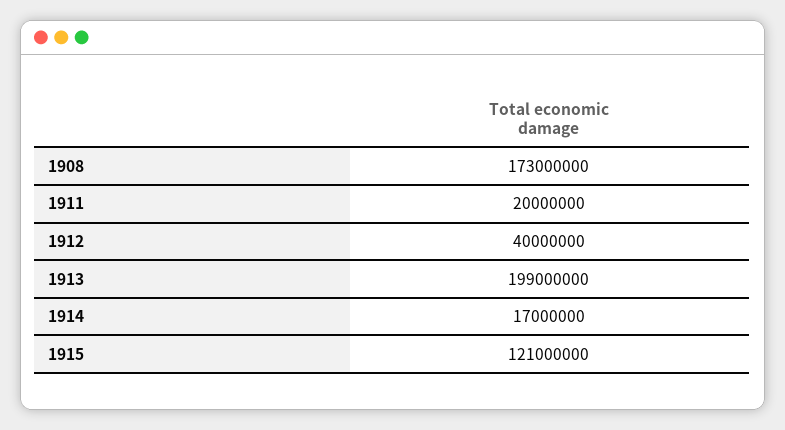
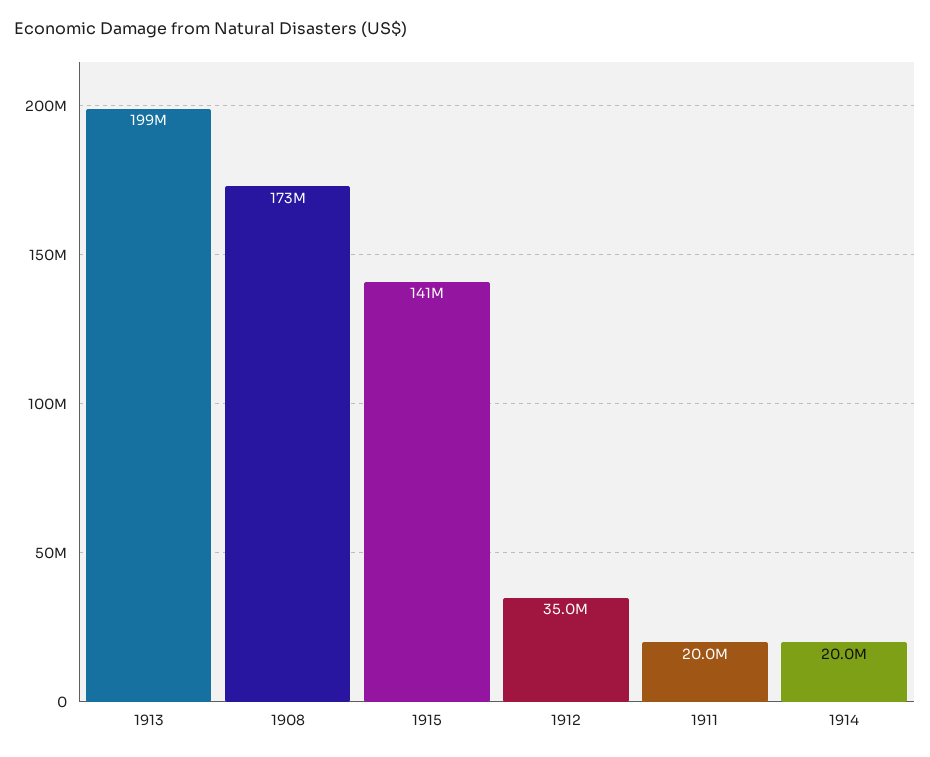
1912: 40000000 -> 35000000
1914: 17000000 -> 20000000
1915: 121000000 -> 141000000

